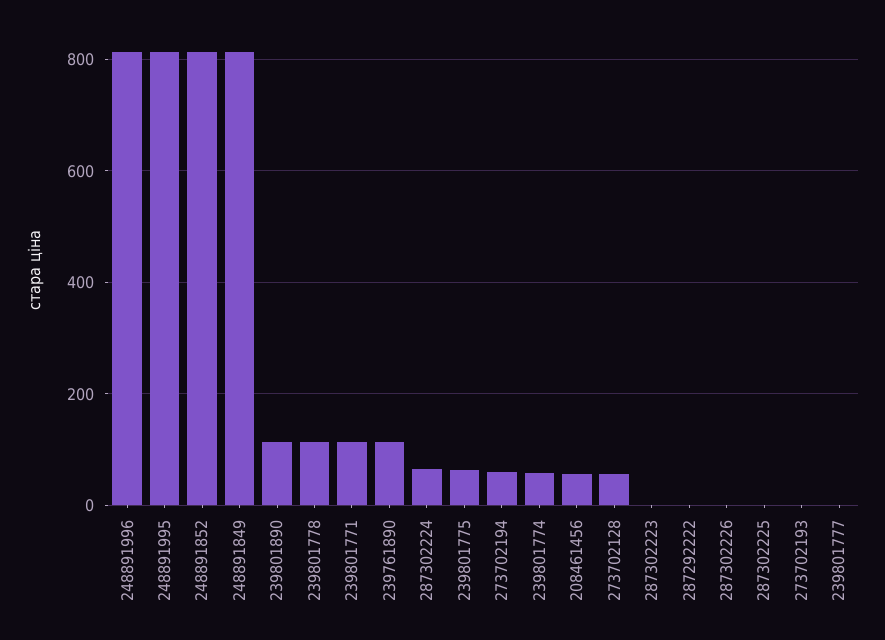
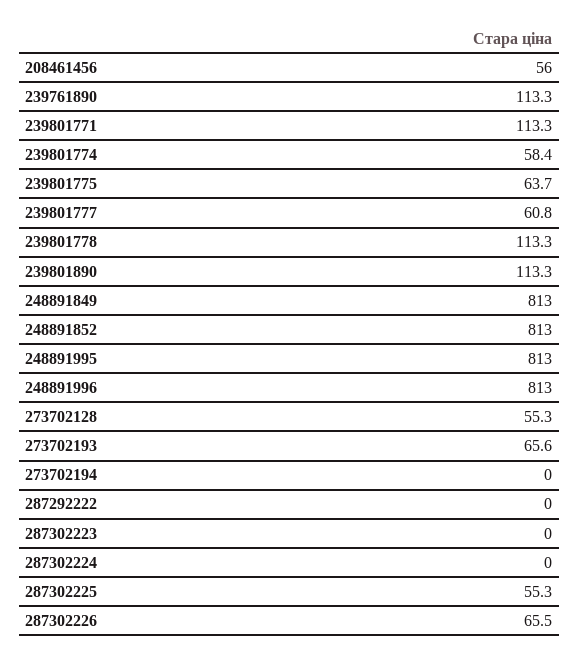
287302224: 60 -> 0
273702194: 60 -> 0
287302226: 0 -> 65.5
287302225: 0 -> 55.3
273702193: 0 -> 65.6
239801777: 0 -> 60.8

